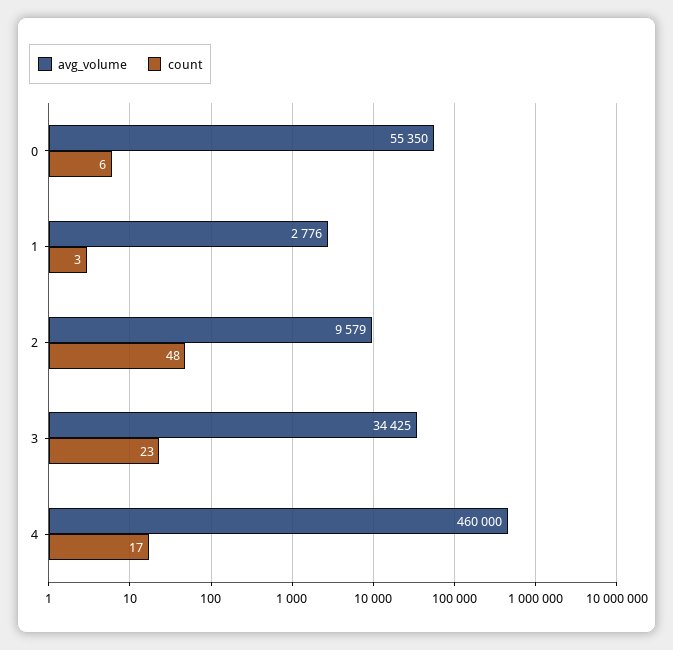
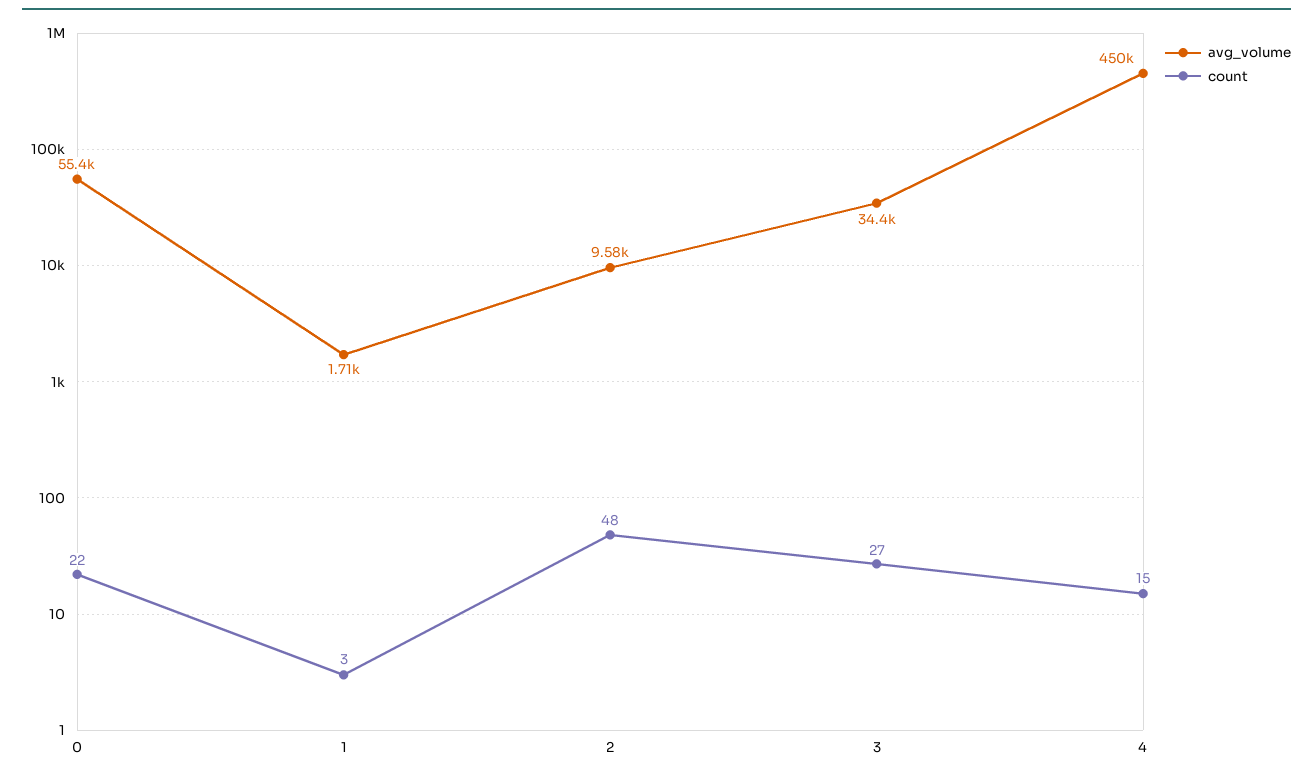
count, 0: 6 -> 22
avg_volume, 1: 2776 -> 1710
count, 3: 23 -> 27
avg_volume, 4: 460000 -> 450000
count, 4: 17 -> 15

